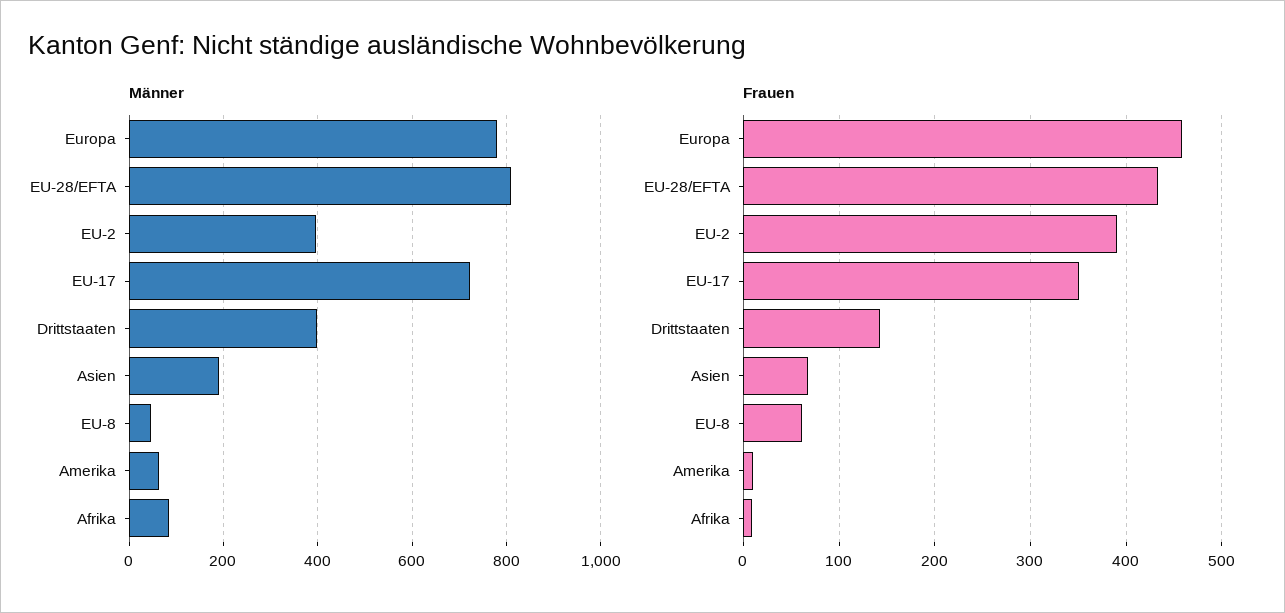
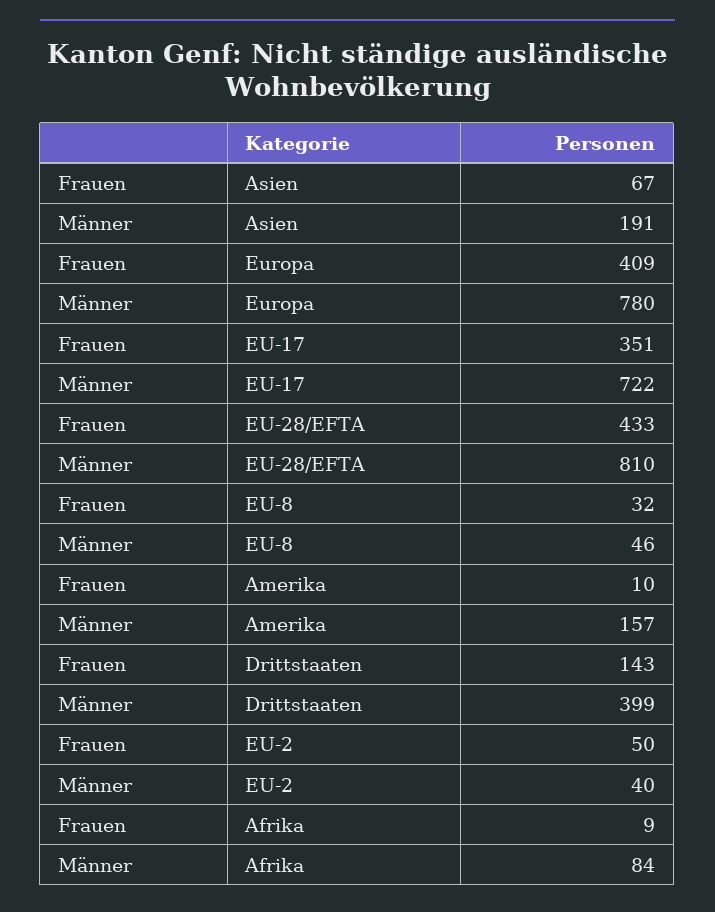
Männer, EU-2: 400 -> 40
Männer, Amerika: 60 -> 157
Frauen, Europa: 460 -> 409
Frauen, EU-2: 390 -> 50
Frauen, EU-8: 60 -> 32

